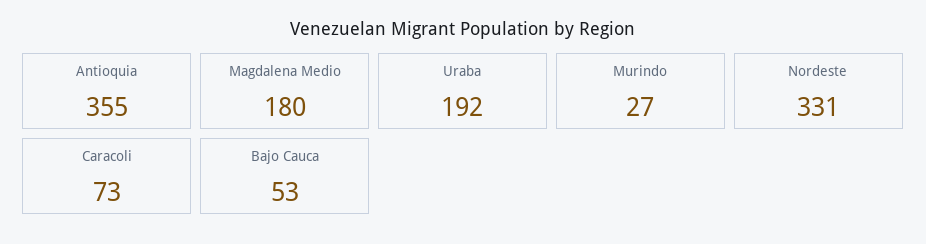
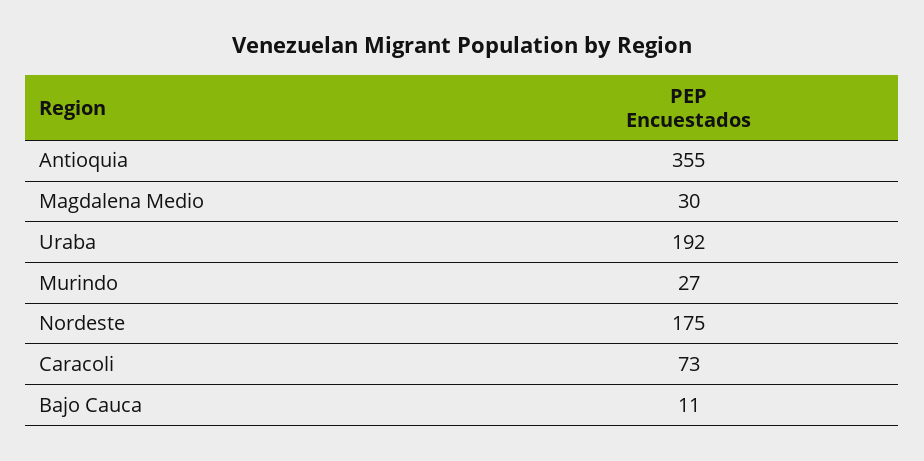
Magdalena Medio: 180 -> 30
Nordeste: 331 -> 175
Bajo Cauca: 53 -> 11

